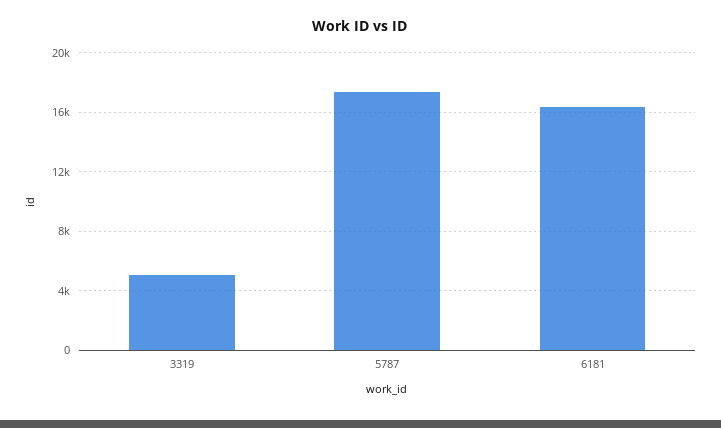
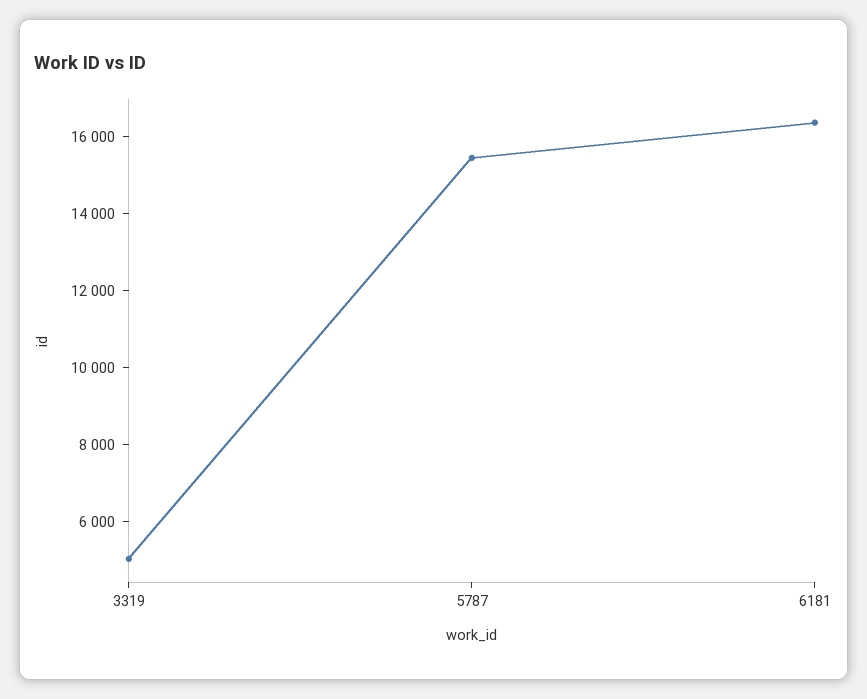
5787: 17500 -> 15500

